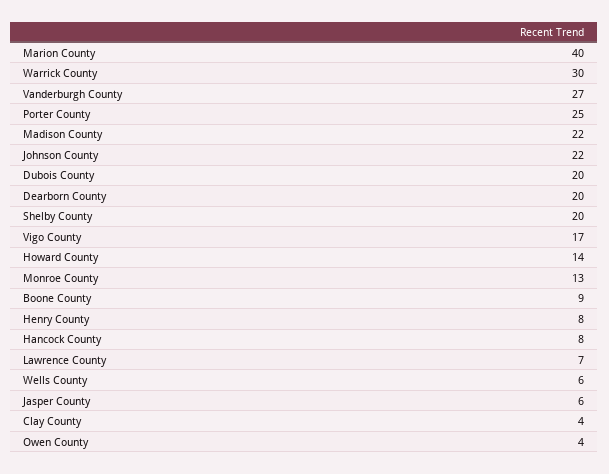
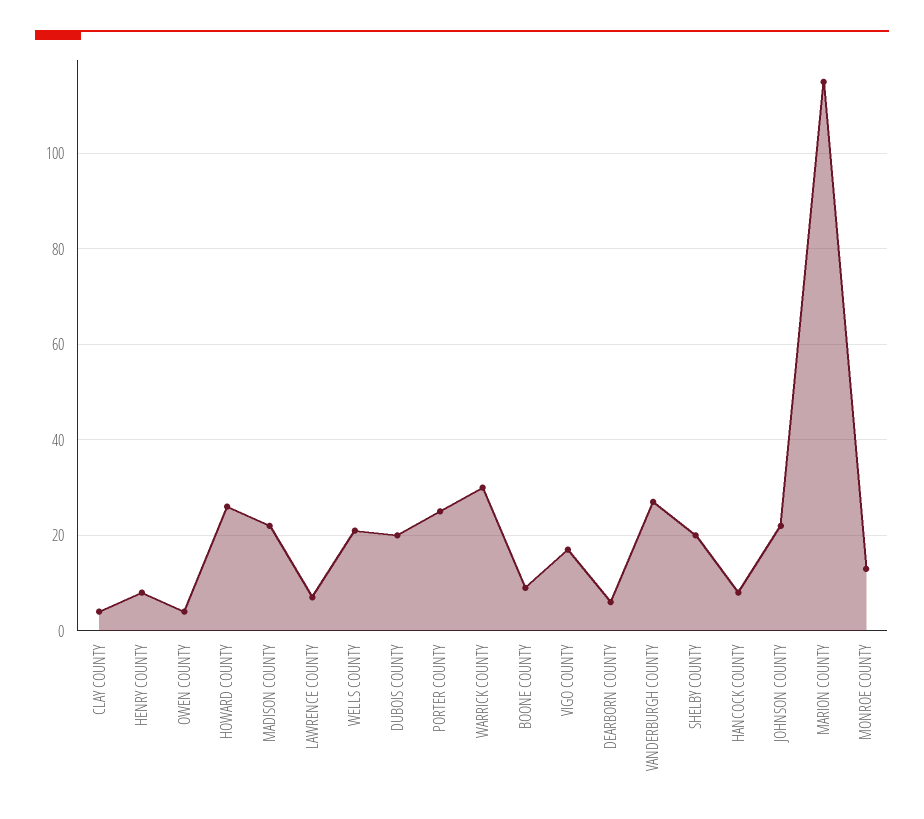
Marion County: 40 -> 115
Dearborn County: 20 -> 5
Howard County: 14 -> 25
Wells County: 6 -> 20
Jasper County: 6 -> none

